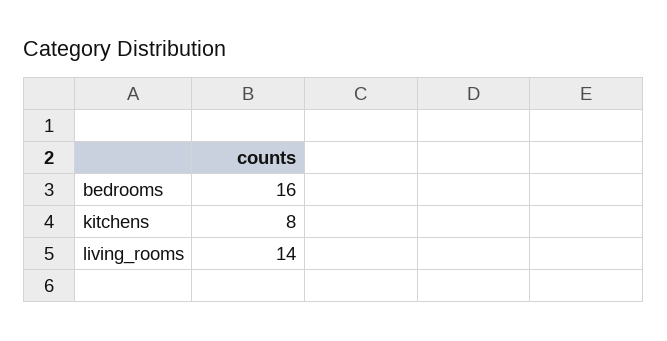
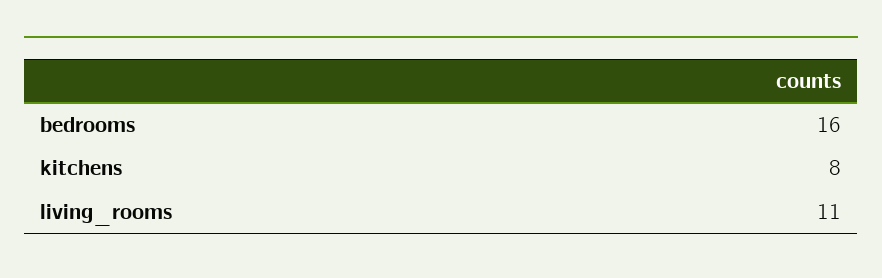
living_rooms: 14 -> 11

